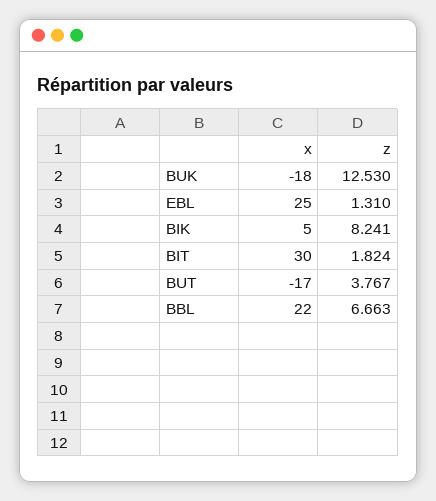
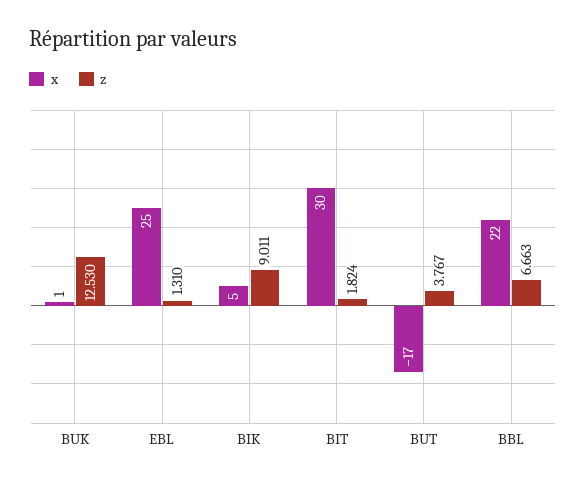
x, BUK: -18 -> 1
z, BIK: 8.241 -> 9.011

